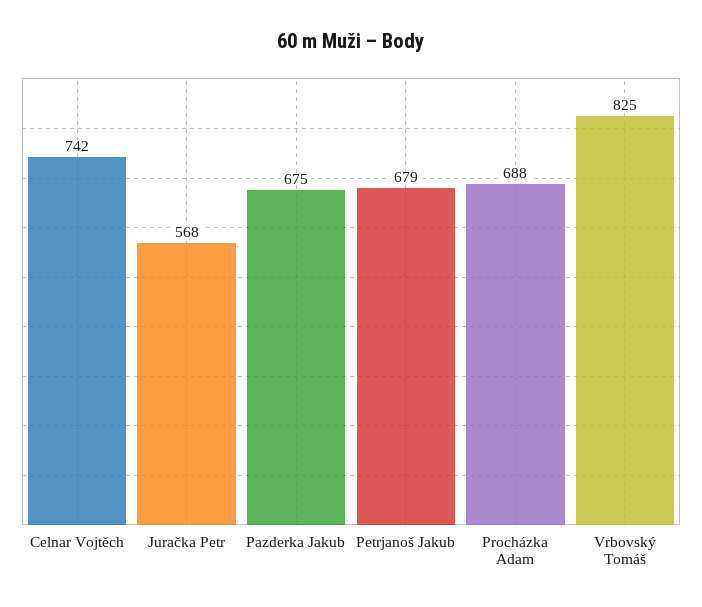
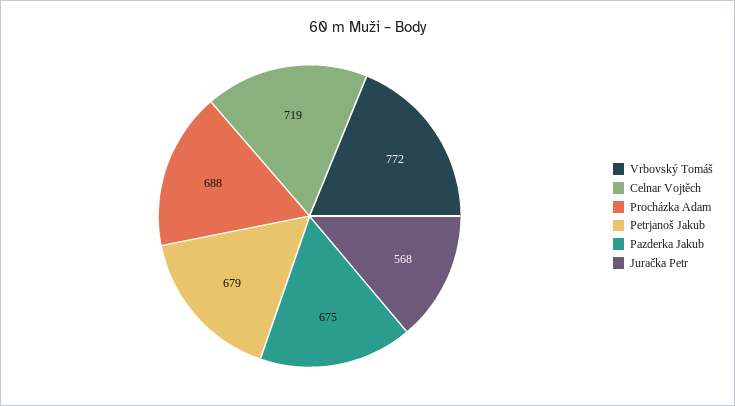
Celnar Vojtěch: 742 -> 719
Vrbovský Tomáš: 825 -> 772

